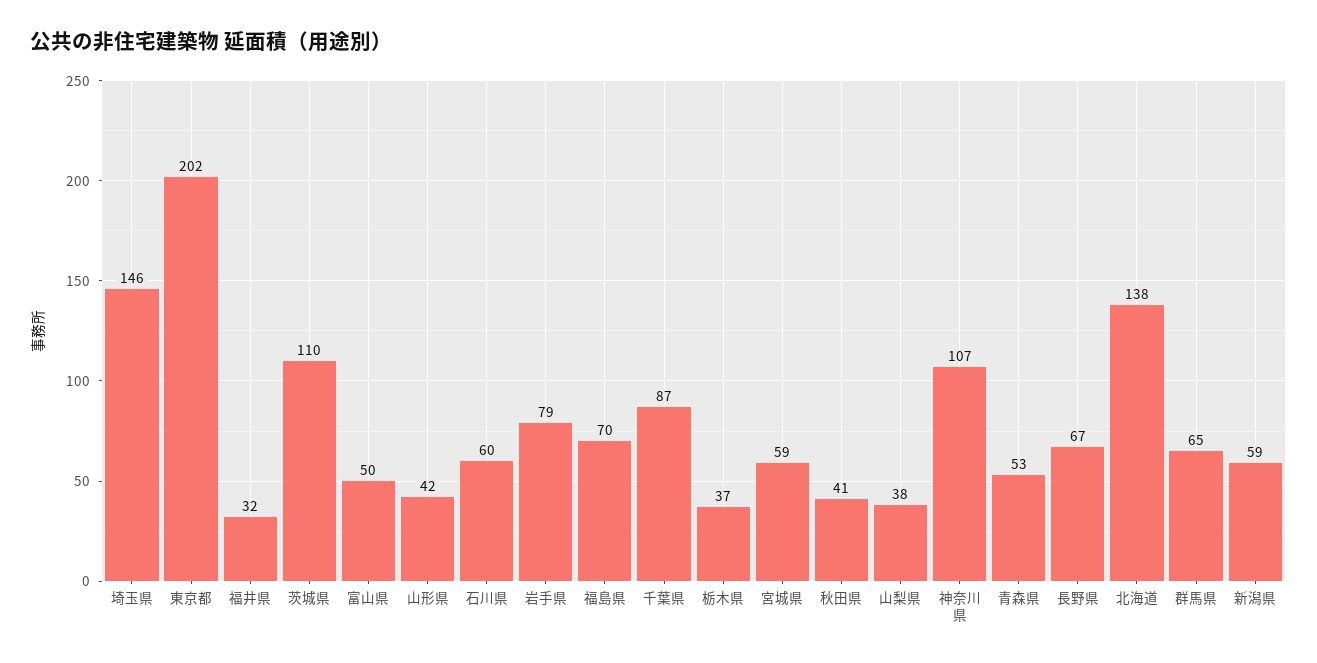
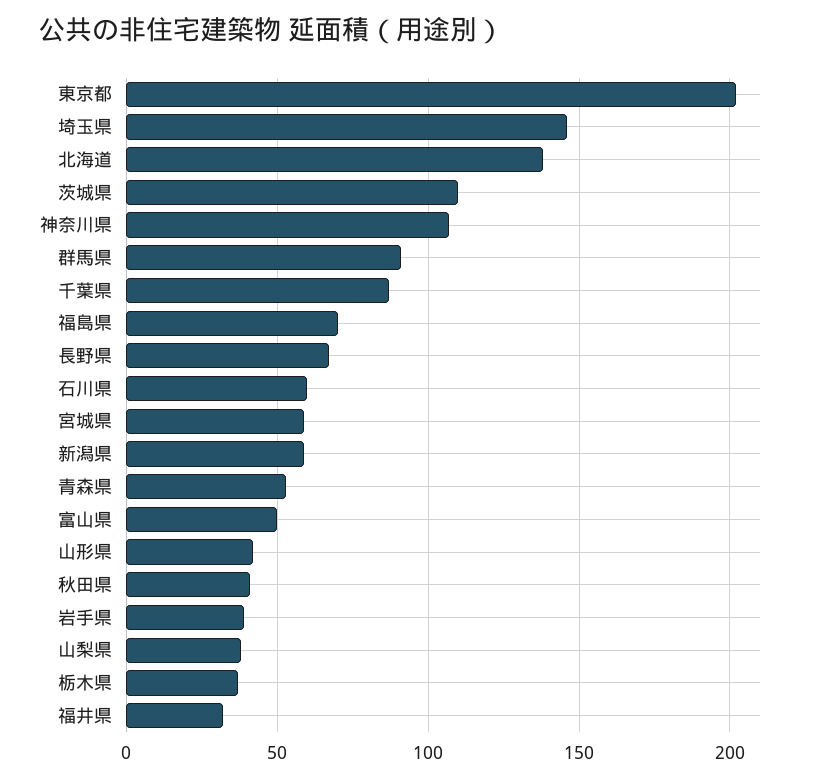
岩手県: 79 -> 40
群馬県: 65 -> 90

